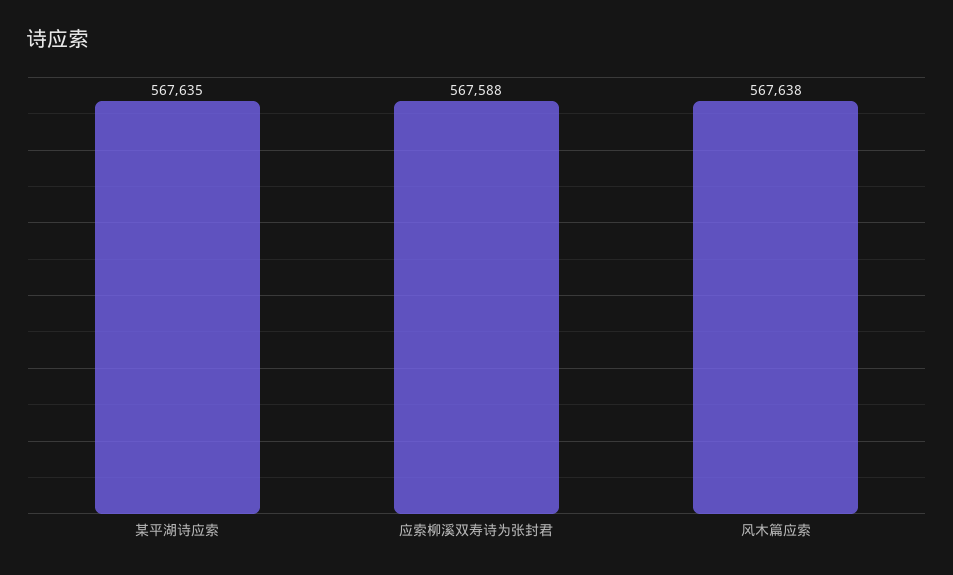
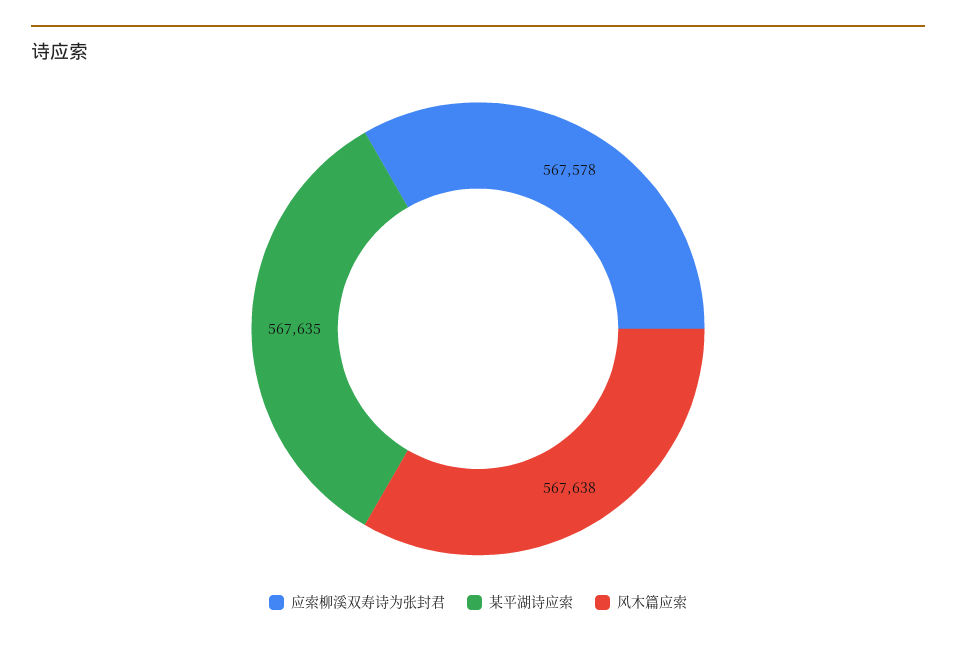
应索柳溪双寿诗为张封君: 567588 -> 567578

